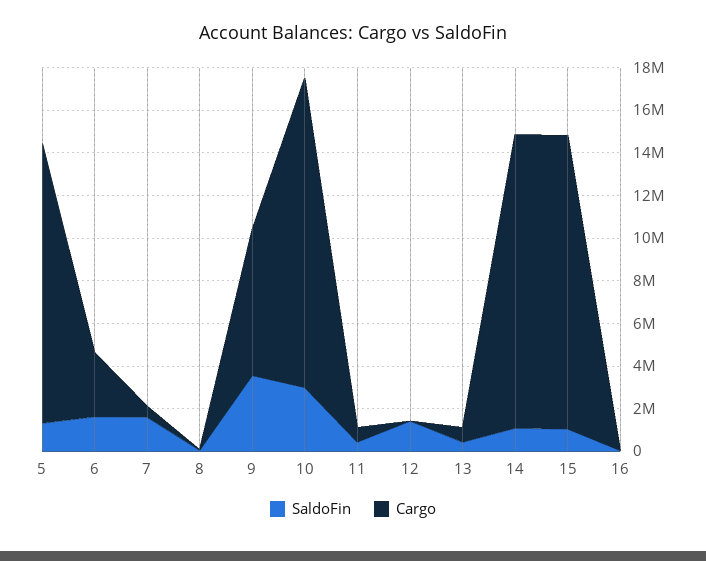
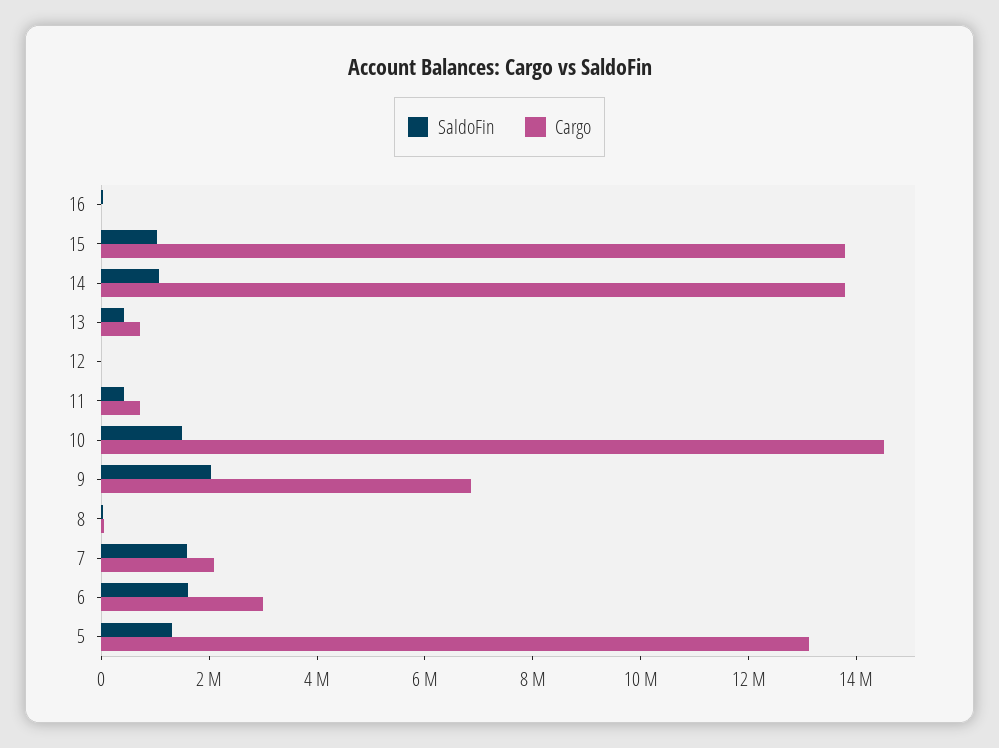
Cargo, 7: 500000 -> 2000000
SaldoFin, 9: 3500000 -> 2000000
SaldoFin, 10: 3000000 -> 1500000
SaldoFin, 12: 1500000 -> 0

